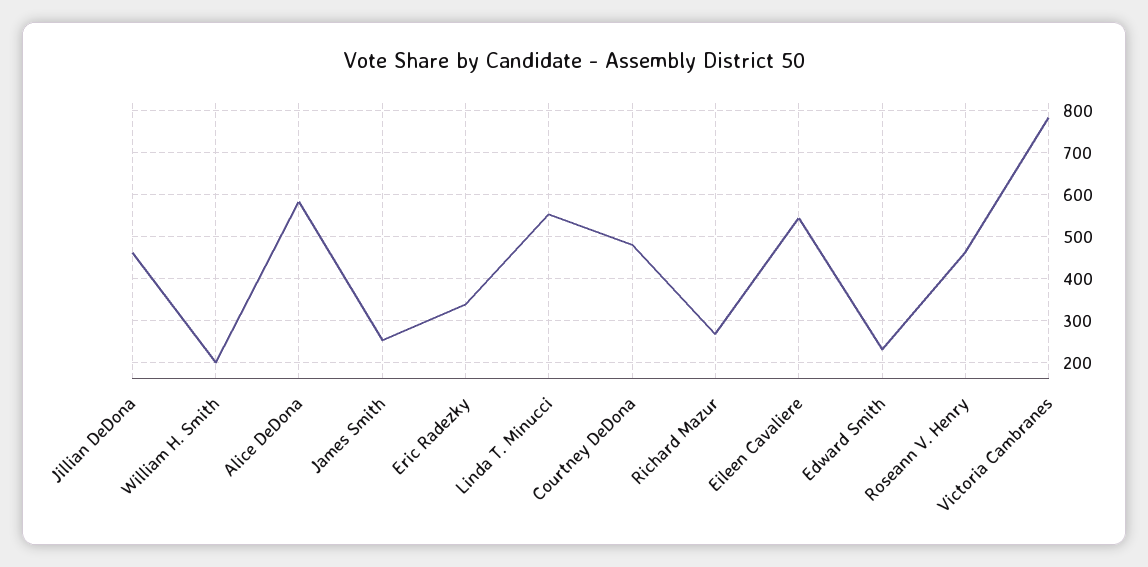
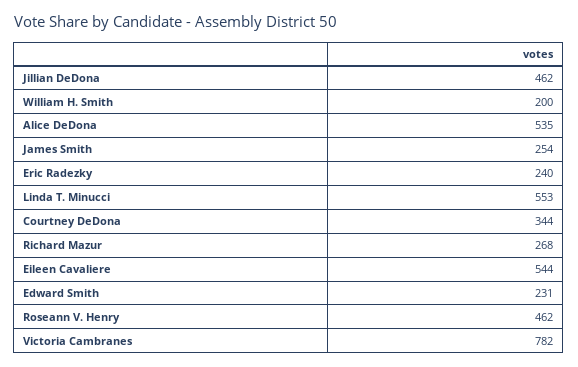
Alice DeDona: 580 -> 535
Eric Radezky: 340 -> 240
Courtney DeDona: 480 -> 344

